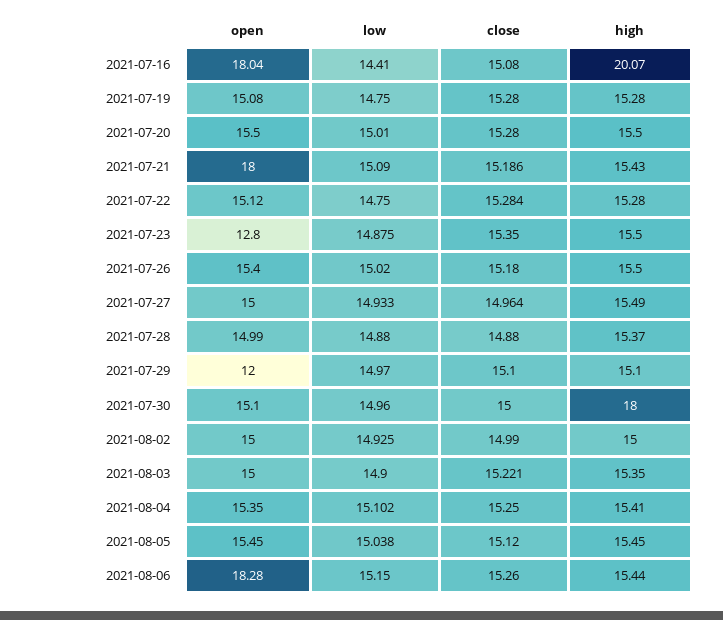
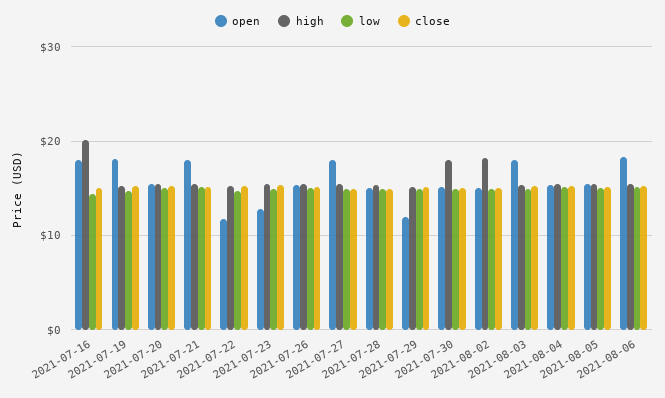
open, 2021-07-19: 15.08 -> 18
open, 2021-07-22: 15.12 -> 12
open, 2021-07-27: 15 -> 18
high, 2021-08-02: 15 -> 18
open, 2021-08-03: 15 -> 18

